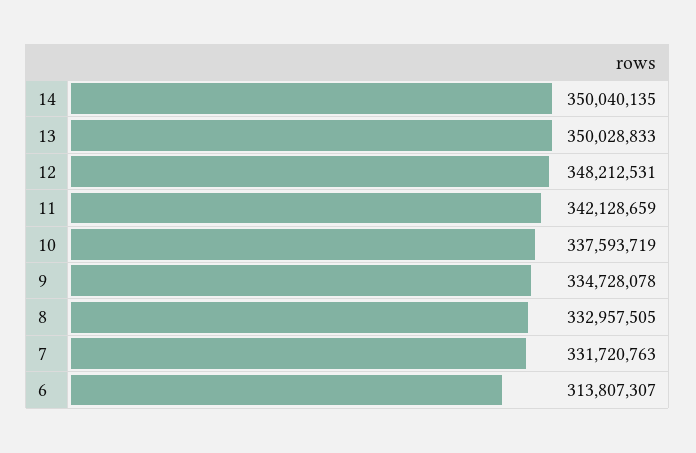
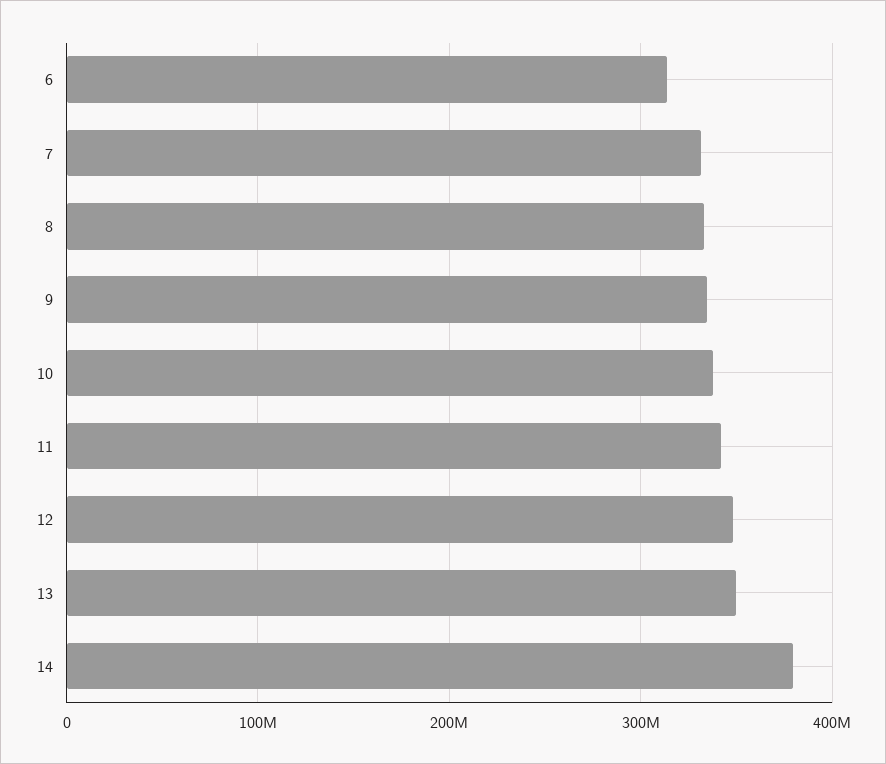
14: 350040135 -> 380000000

